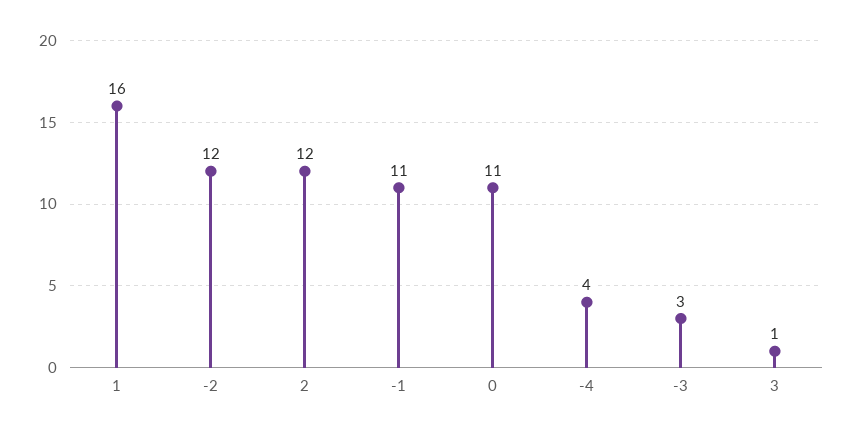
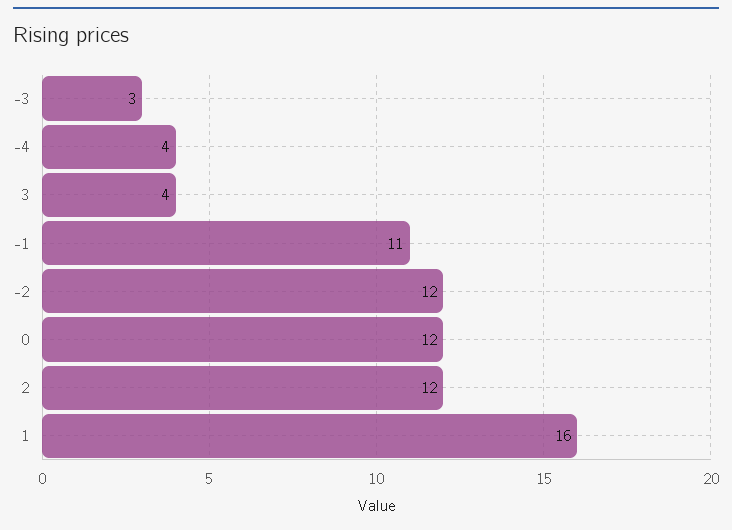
0: 11 -> 12
3: 1 -> 4

